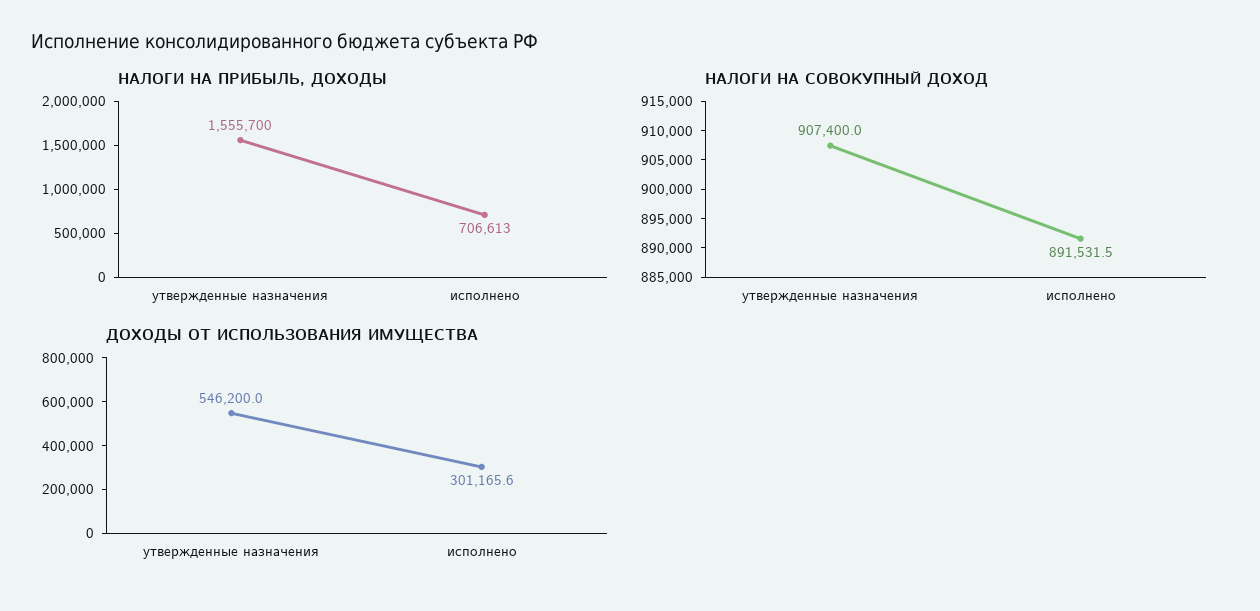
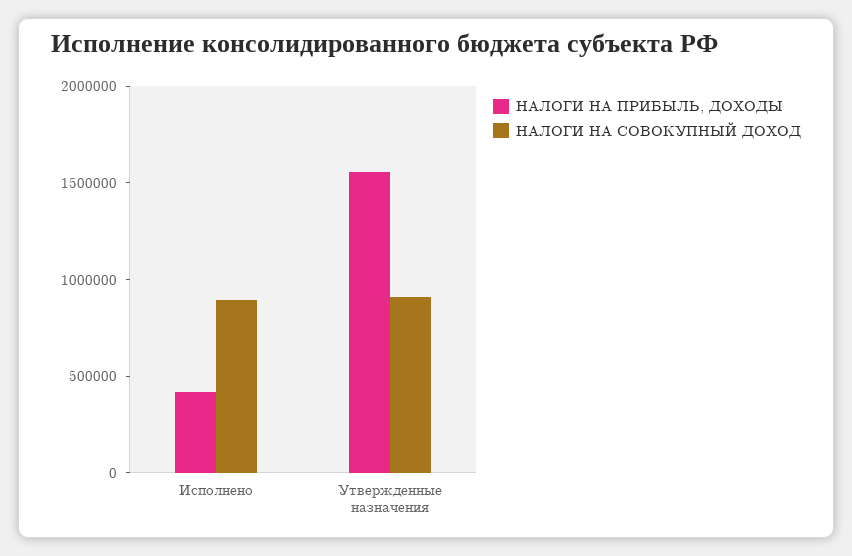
НАЛОГИ НА ПРИБЫЛЬ, ДОХОДЫ, исполнено: 706613 -> 400000
ДОХОДЫ ОТ ИСПОЛЬЗОВАНИЯ ИМУЩЕСТВА, утвержденные назначения: 546200 -> none
ДОХОДЫ ОТ ИСПОЛЬЗОВАНИЯ ИМУЩЕСТВА, исполнено: 301165.6 -> none

